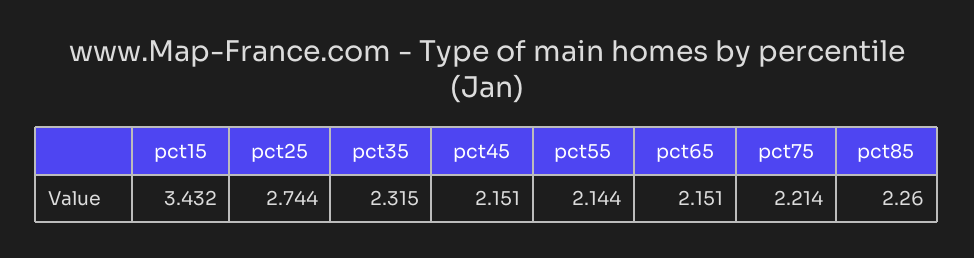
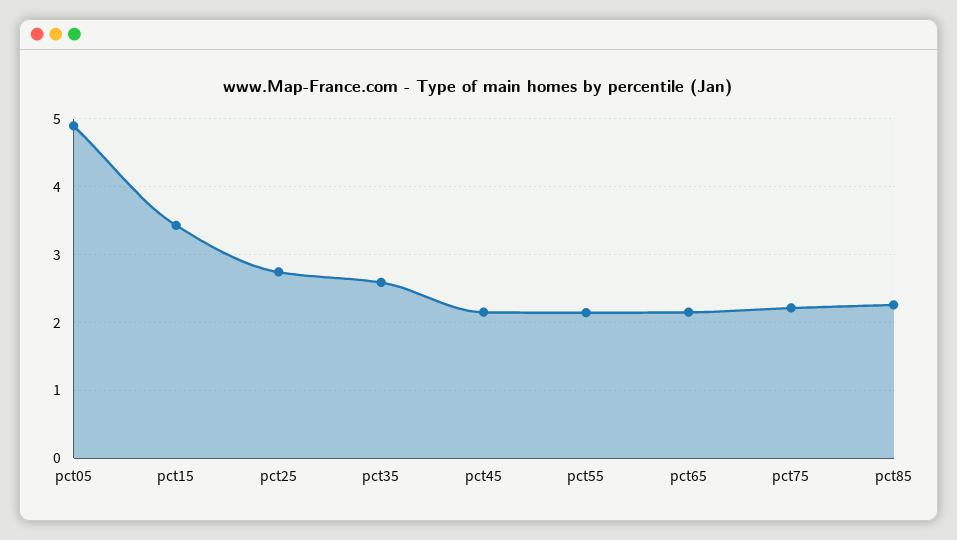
pct35: 2.315 -> 2.6
pct05: none -> 4.9

